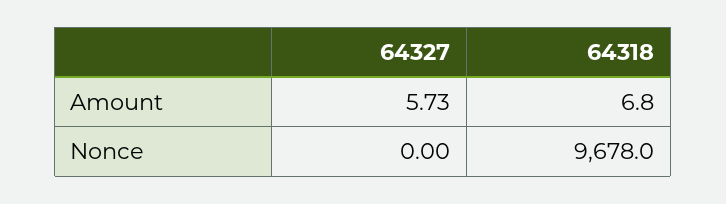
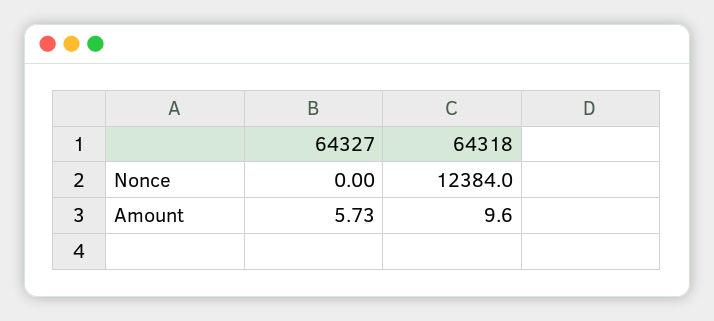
64318, Amount: 6.8 -> 9.6
64318, Nonce: 9678 -> 12384

